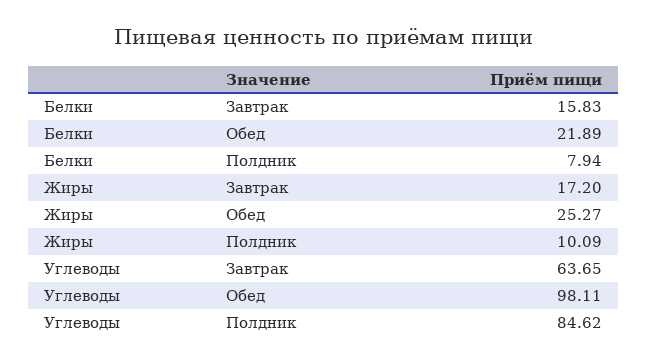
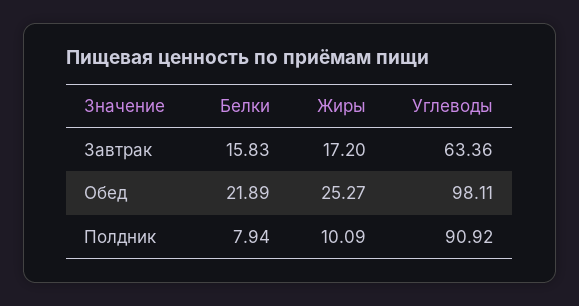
Углеводы, Завтрак: 63.65 -> 63.36
Углеводы, Полдник: 84.62 -> 90.92

